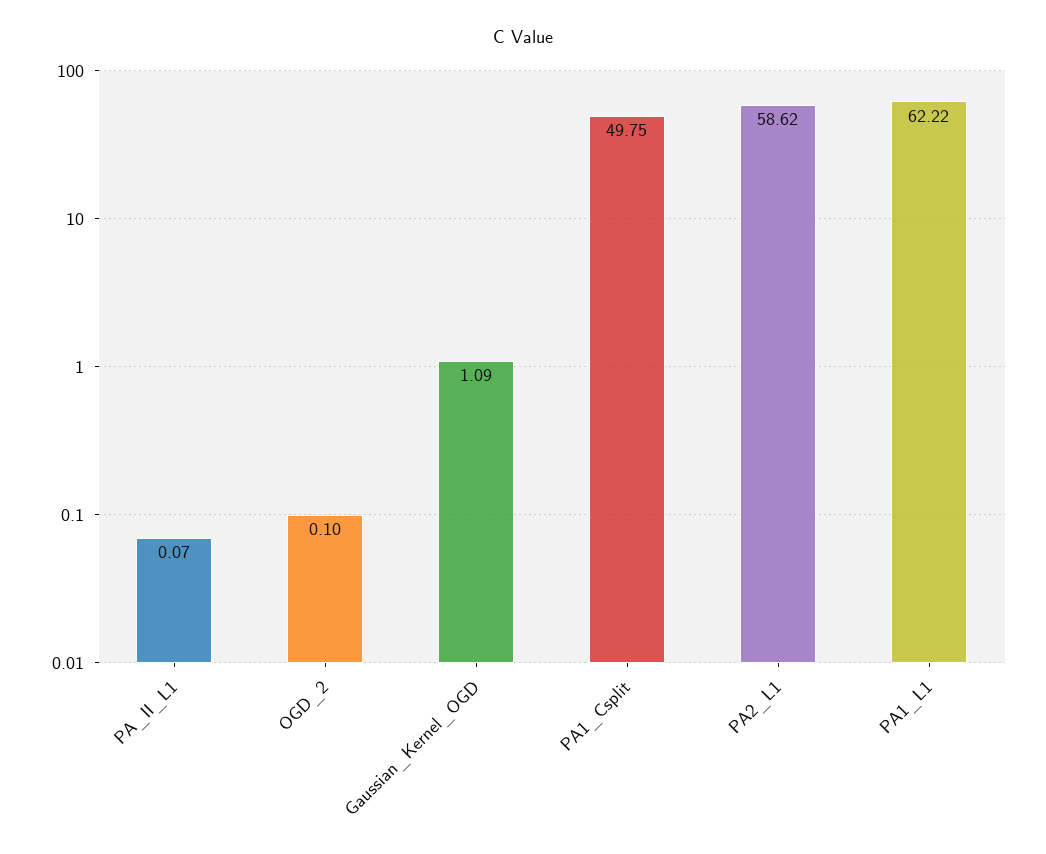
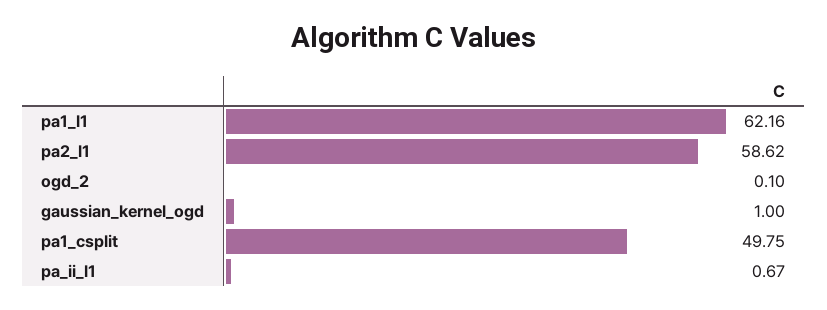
PA_II_L1: 0.07 -> 0.67
Gaussian_Kernel_OGD: 1.09 -> 1
PA1_L1: 62.22 -> 62.16

